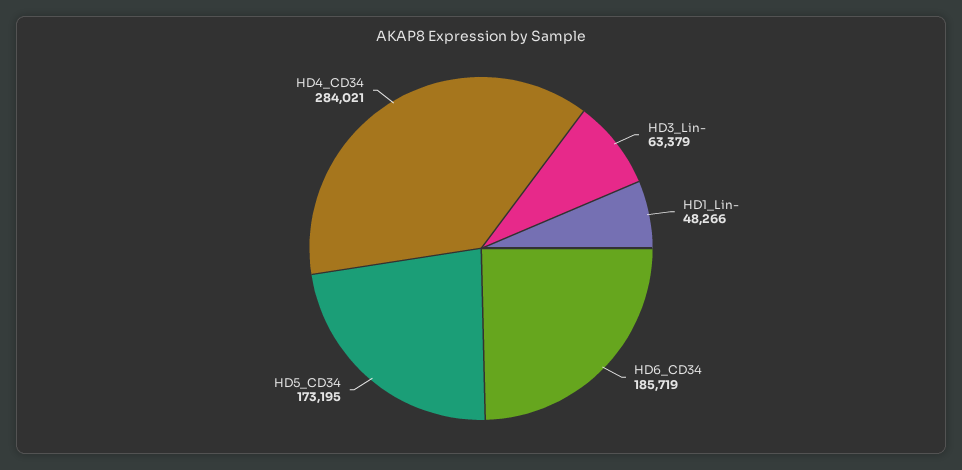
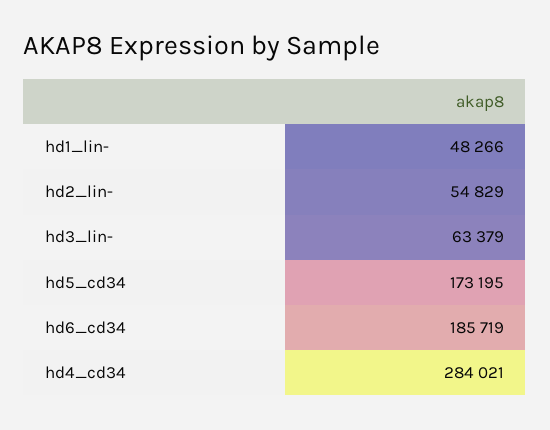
hd2_lin-: none -> 54829

